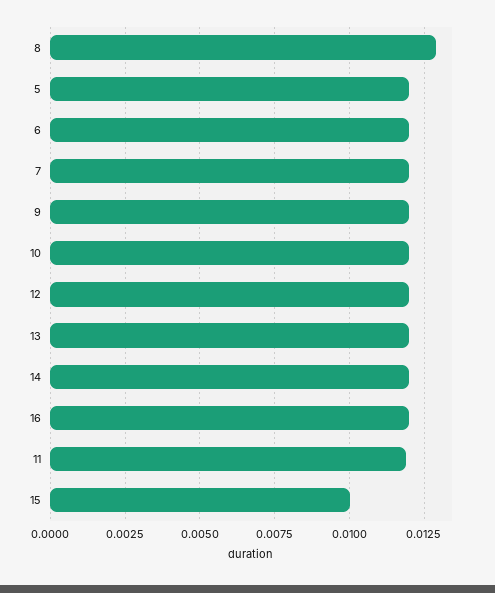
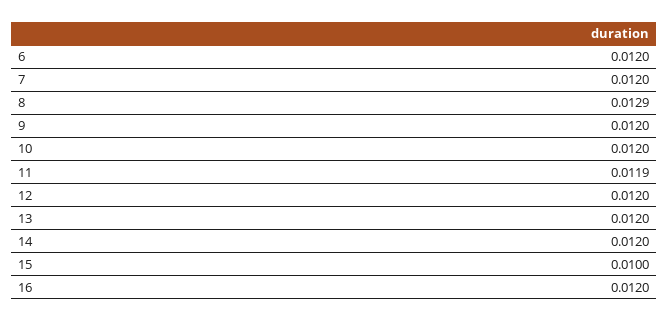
5: 0.012 -> none

